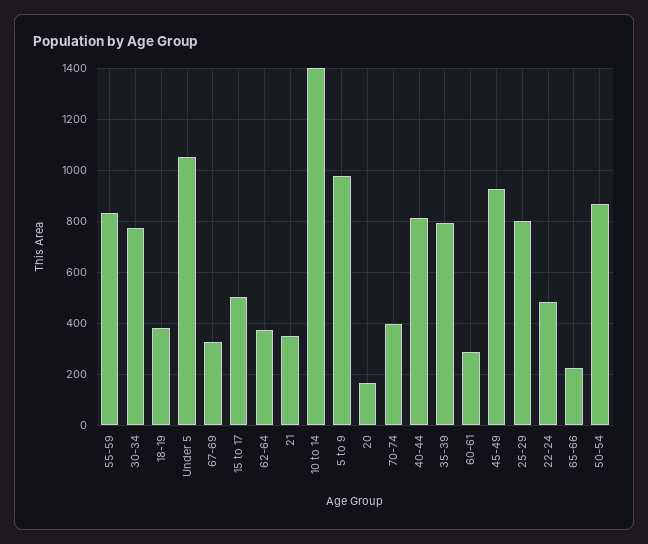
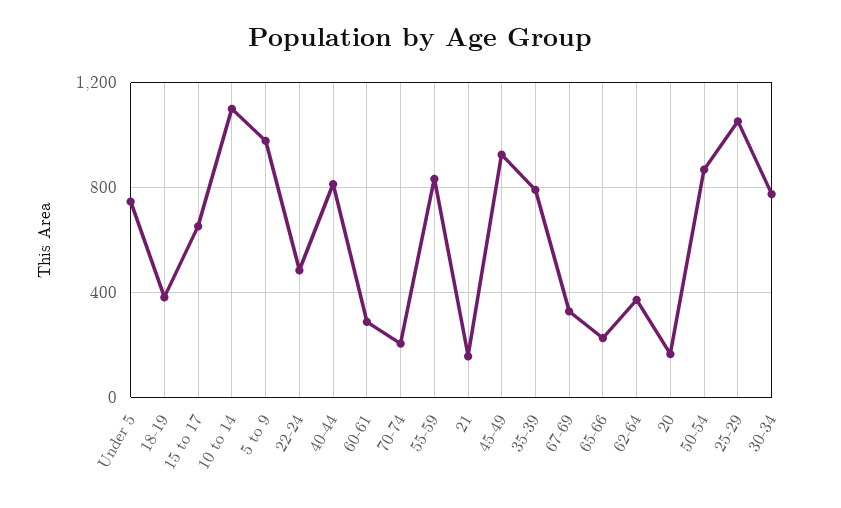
Under 5: 1050 -> 750
15 to 17: 500 -> 650
21: 350 -> 150
10 to 14: 1400 -> 1100
70-74: 400 -> 200
25-29: 800 -> 1050

